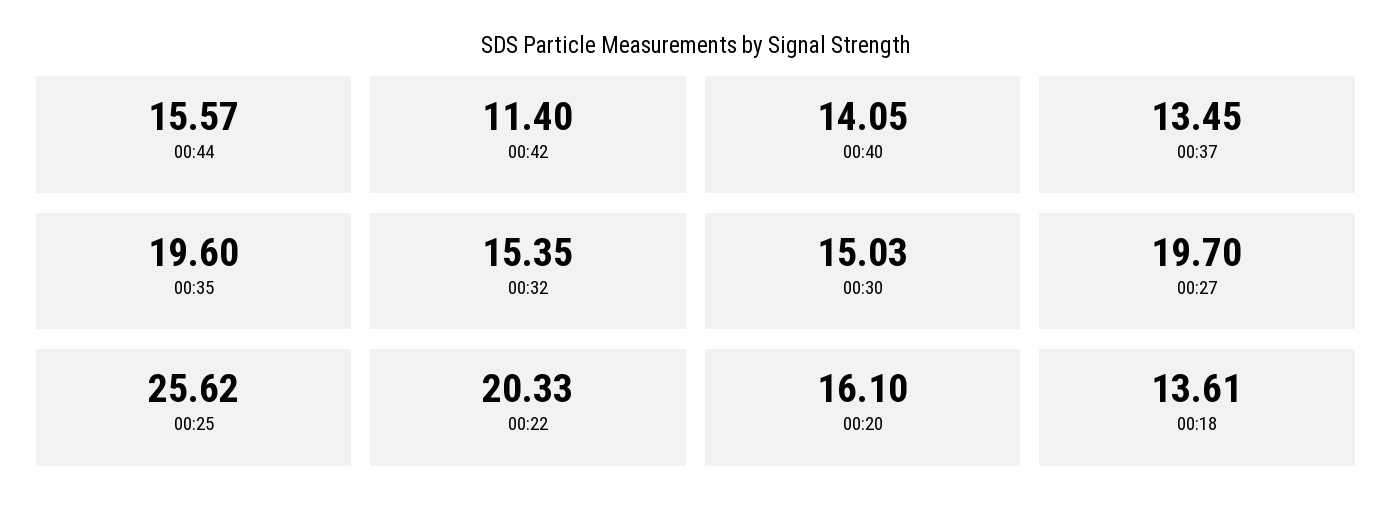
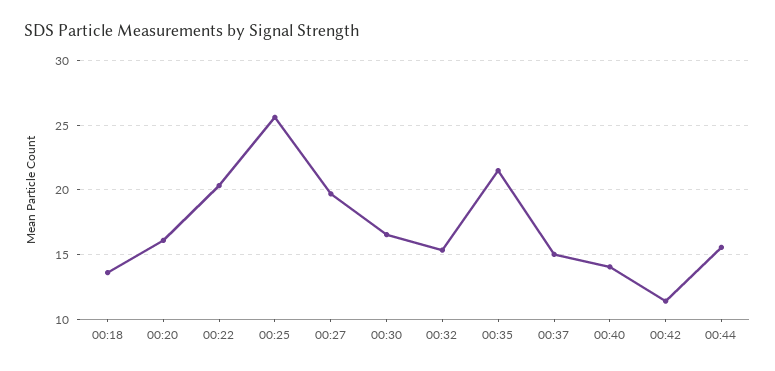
00:37: 13.45 -> 15
00:35: 19.6 -> 21.5
00:30: 15.03 -> 16.5

